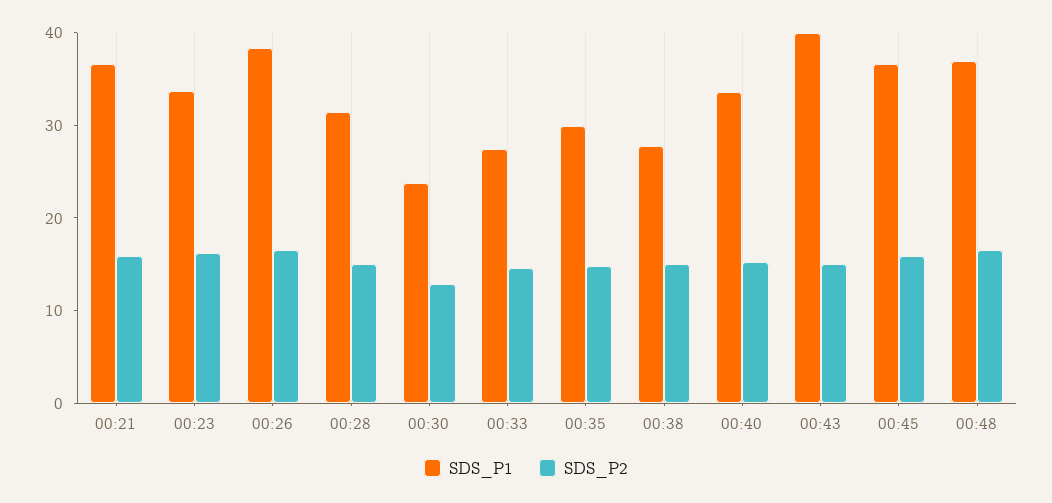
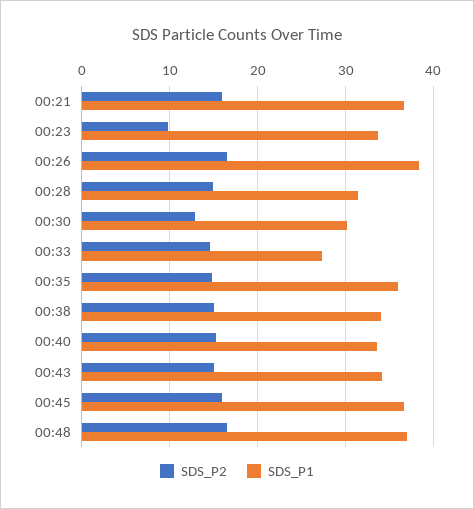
SDS_P2, 00:23: 16 -> 10
SDS_P1, 00:30: 24 -> 30
SDS_P1, 00:35: 30 -> 36
SDS_P1, 00:38: 28 -> 34
SDS_P1, 00:43: 40 -> 34

